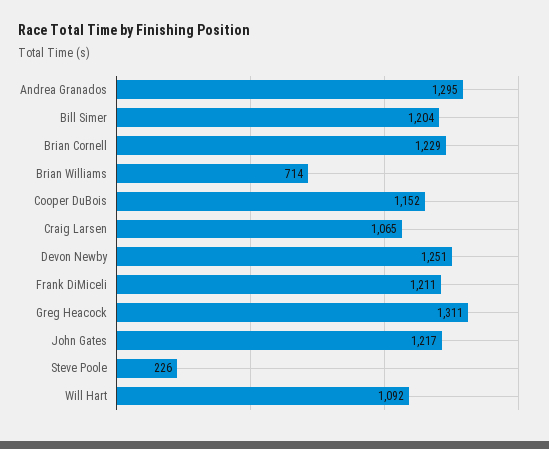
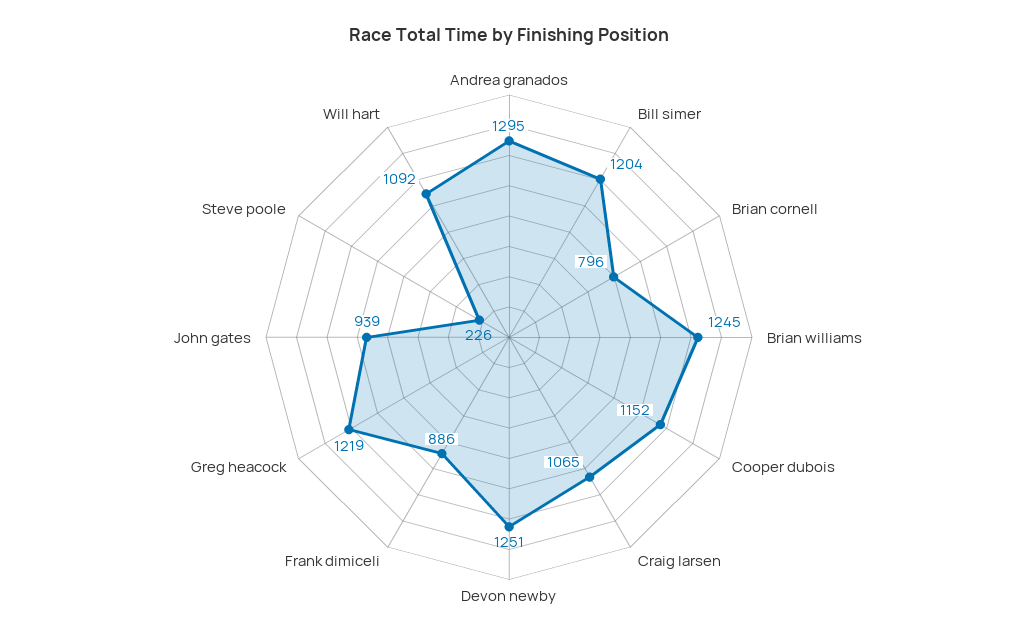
Brian Cornell: 1229 -> 796
Brian Williams: 714 -> 1245
Frank DiMiceli: 1211 -> 886
Greg Heacock: 1311 -> 1219
John Gates: 1217 -> 939

